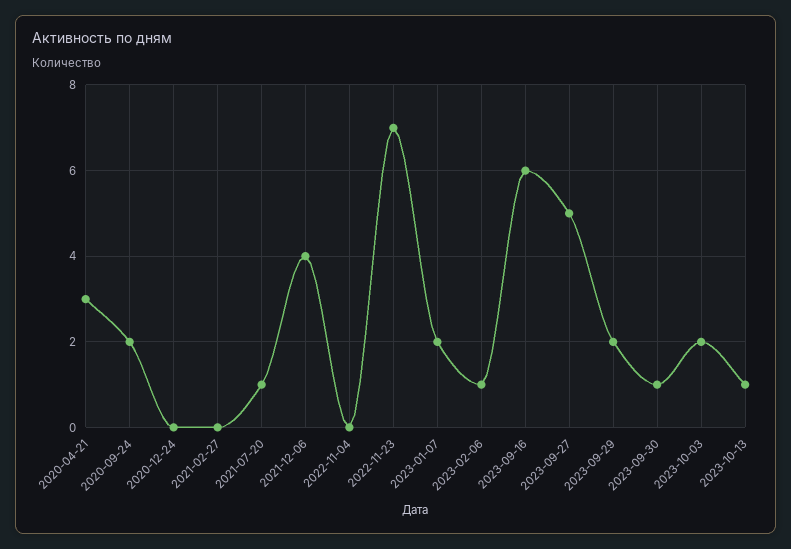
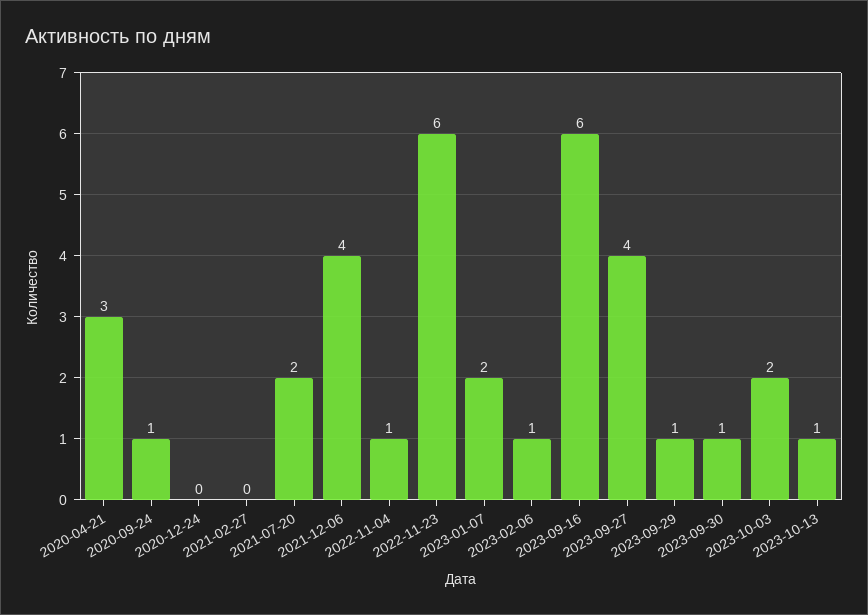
2020-09-24: 2 -> 1
2021-07-20: 1 -> 2
2022-11-04: 0 -> 1
2022-11-23: 7 -> 6
2023-09-27: 5 -> 4
2023-09-29: 2 -> 1

